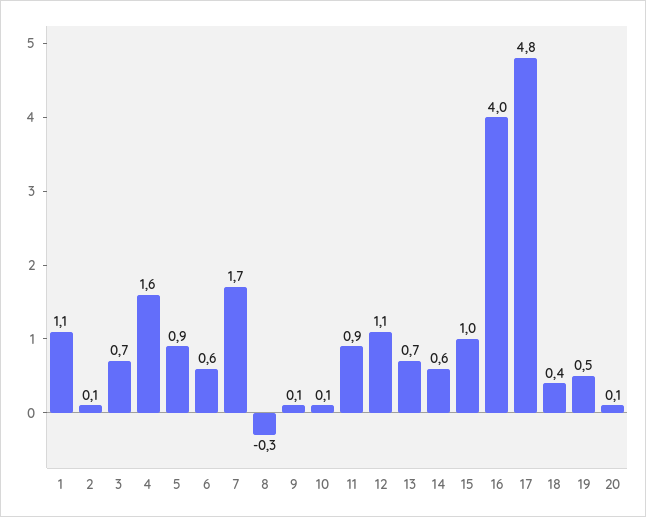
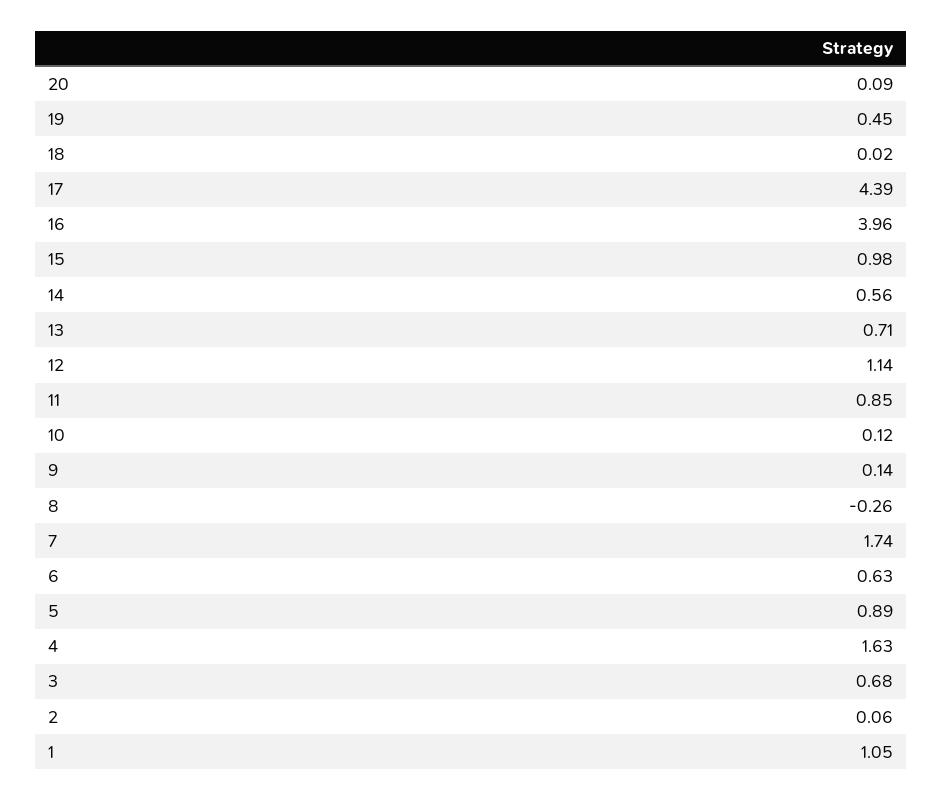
17: 4.8 -> 4.39
18: 0.4 -> 0.02

